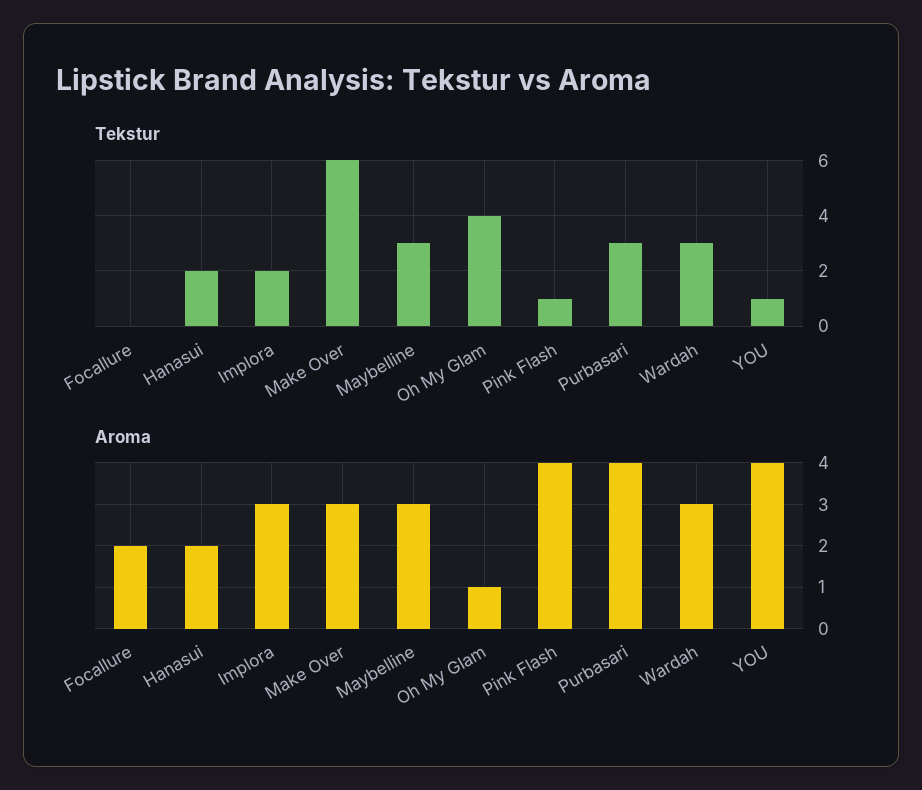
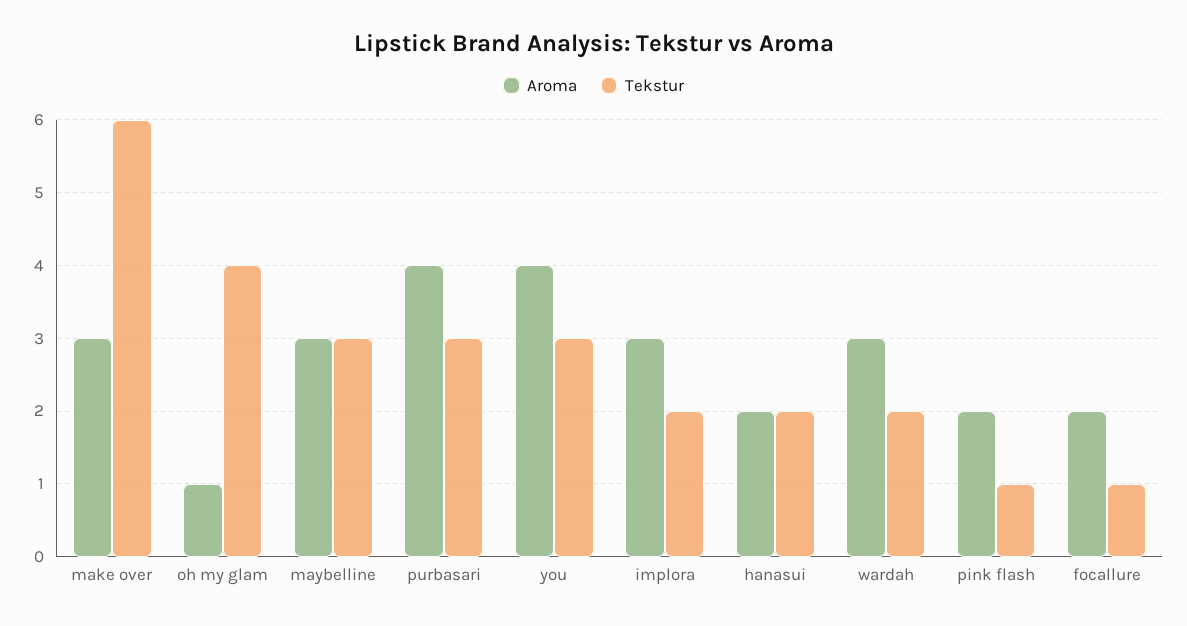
Tekstur, Focallure: 0 -> 1
Tekstur, Wardah: 3 -> 2
Tekstur, YOU: 1 -> 3
Aroma, Pink Flash: 4 -> 2

